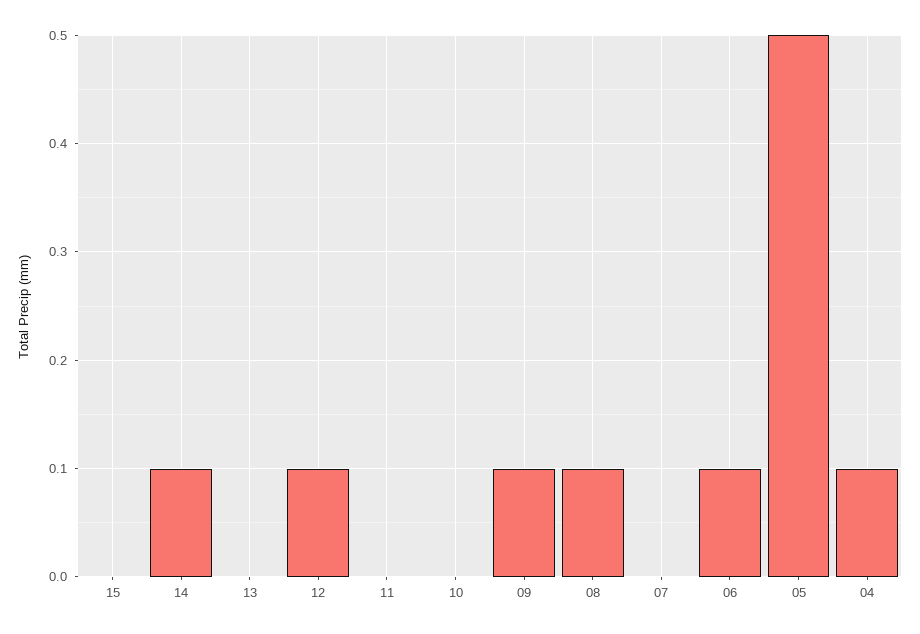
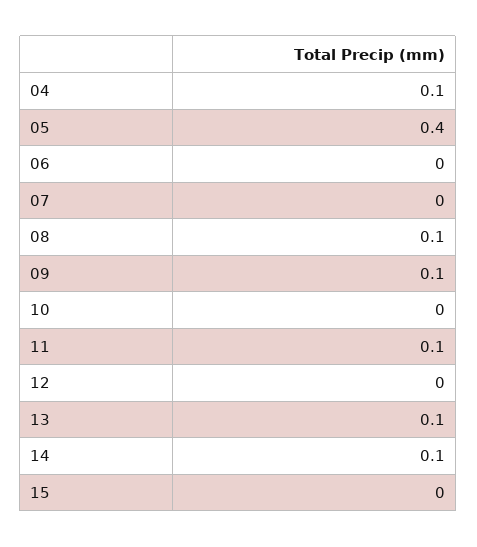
13: 0 -> 0.1
12: 0.1 -> 0
11: 0 -> 0.1
06: 0.1 -> 0
05: 0.5 -> 0.4

